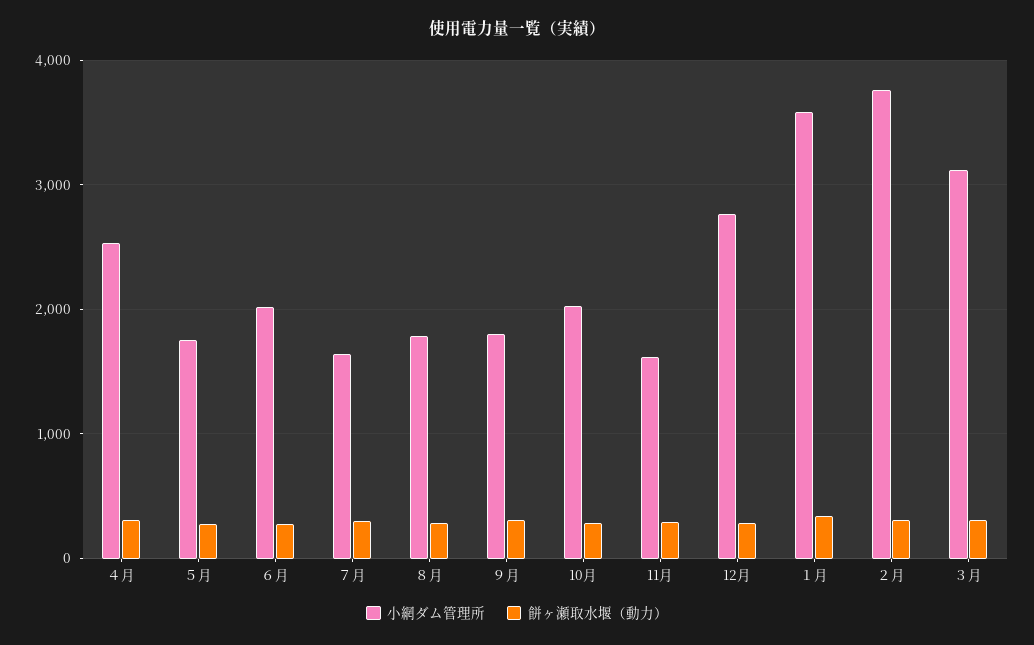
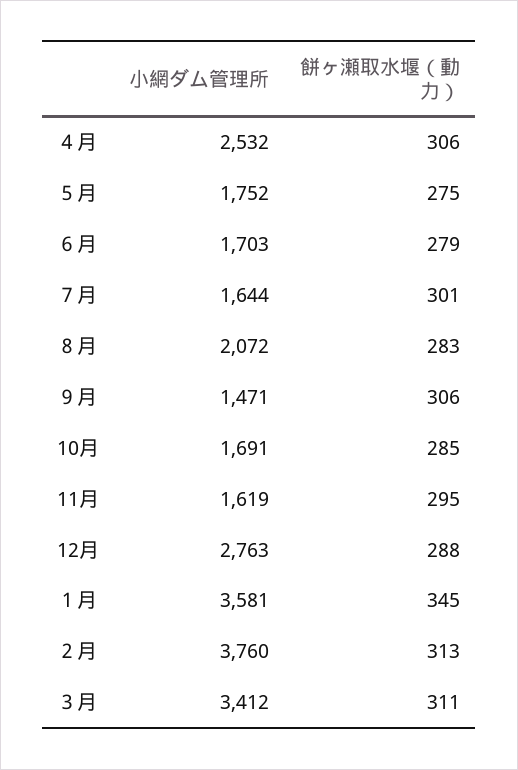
小網ダム管理所, ６月: 2000 -> 1703
小網ダム管理所, ８月: 1800 -> 2072
小網ダム管理所, ９月: 1800 -> 1471
小網ダム管理所, 10月: 2000 -> 1691
小網ダム管理所, ３月: 3100 -> 3412

